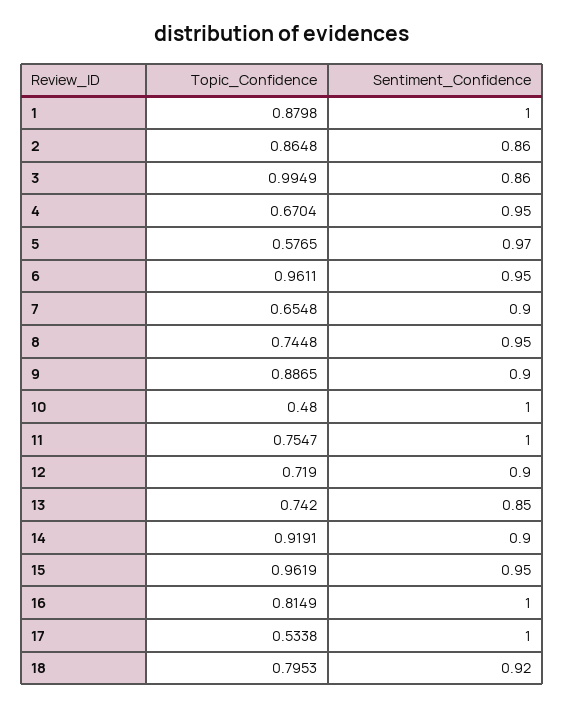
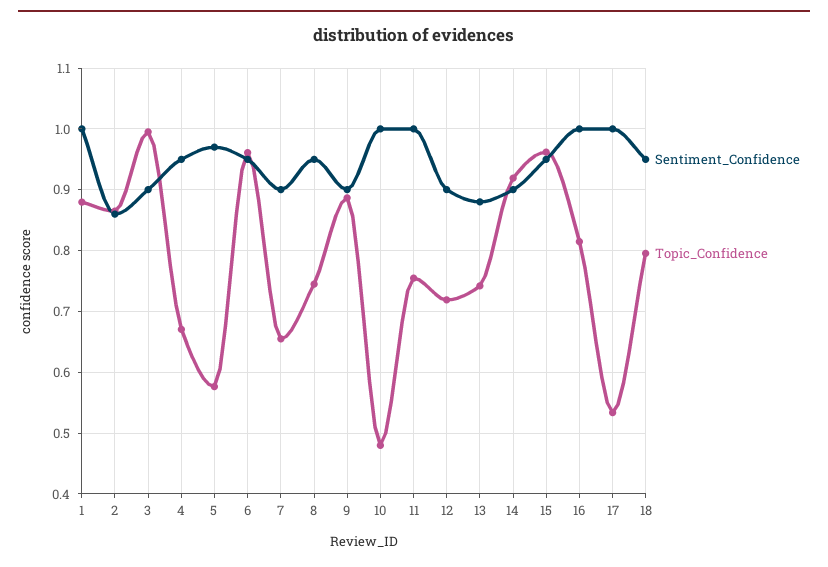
Sentiment_Confidence, 3: 0.86 -> 0.9
Sentiment_Confidence, 13: 0.85 -> 0.88
Sentiment_Confidence, 18: 0.92 -> 0.95

